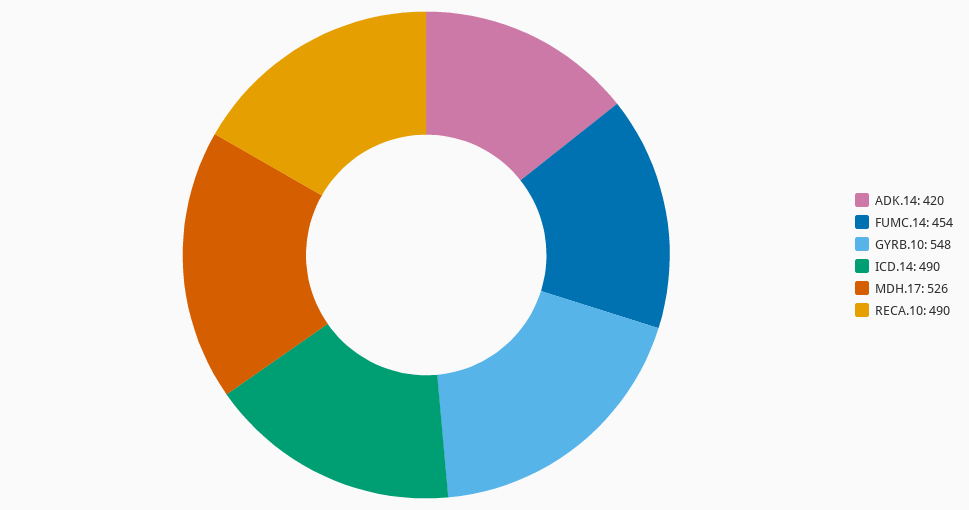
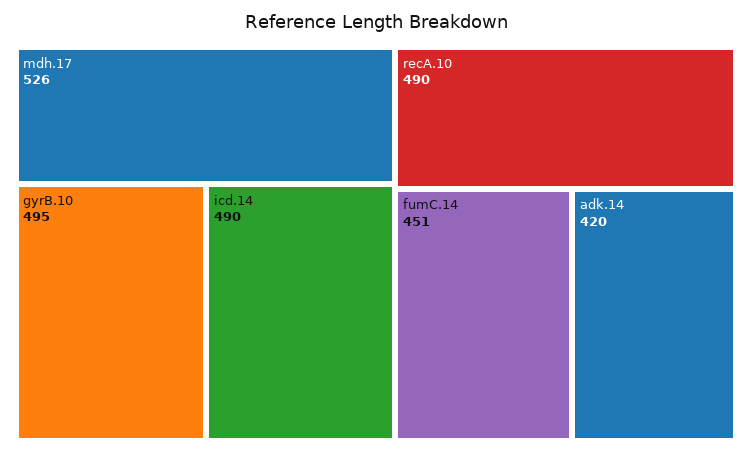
FUMC.14: 454 -> 451
GYRB.10: 548 -> 495

